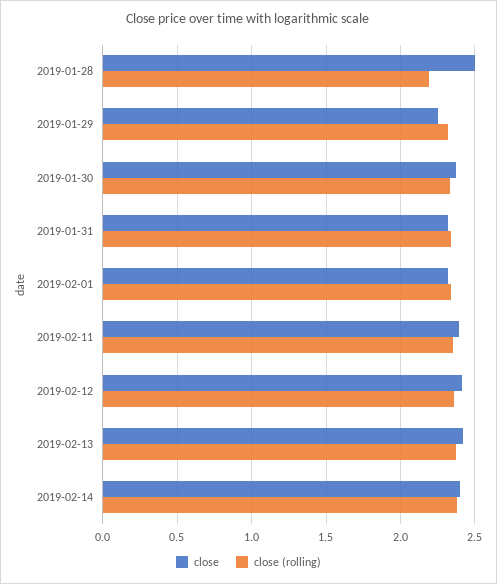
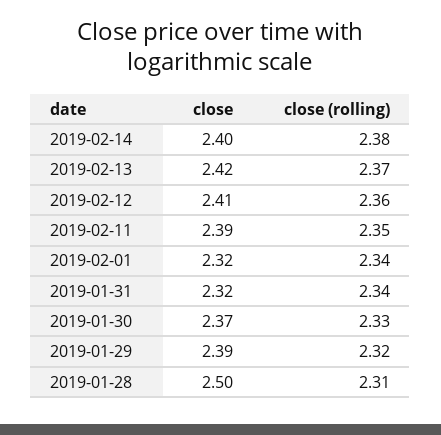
close (rolling), 2019-01-28: 2.2 -> 2.31
close, 2019-01-29: 2.25 -> 2.39

